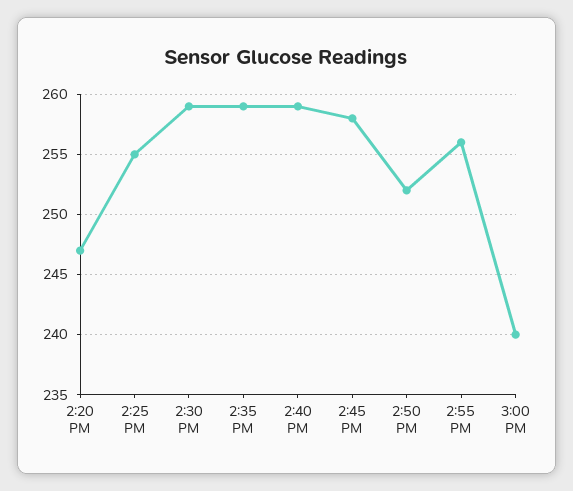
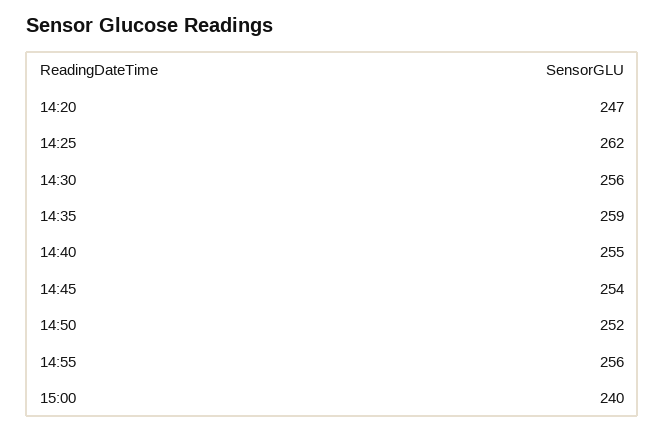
2:25 PM: 255 -> 262
2:30 PM: 259 -> 256
2:40 PM: 259 -> 255
2:45 PM: 258 -> 254

